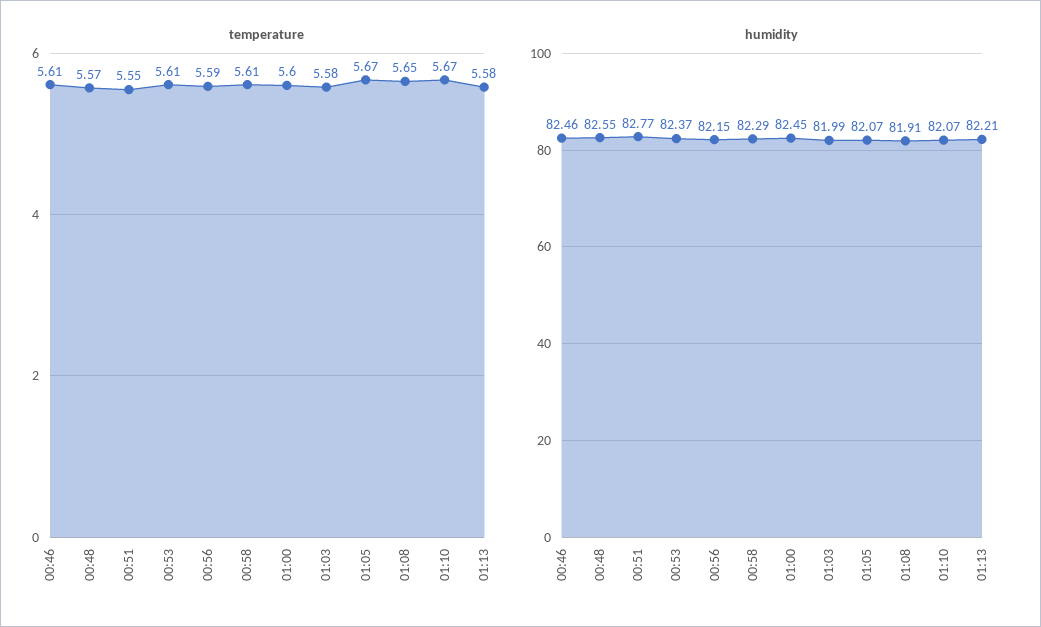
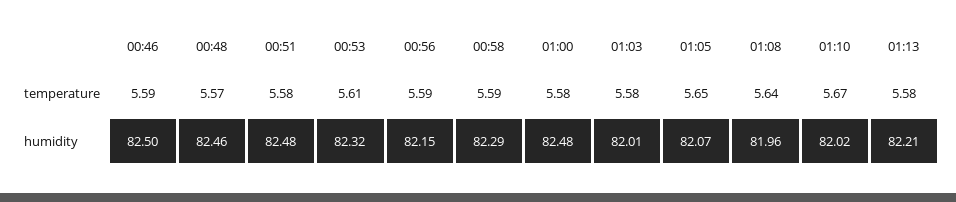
temperature, 00:46: 5.61 -> 5.59
temperature, 00:51: 5.55 -> 5.58
temperature, 00:58: 5.61 -> 5.59
temperature, 01:00: 5.6 -> 5.58
temperature, 01:05: 5.67 -> 5.65
temperature, 01:08: 5.65 -> 5.64
humidity, 00:46: 82.46 -> 82.5
humidity, 00:48: 82.55 -> 82.46
humidity, 00:51: 82.77 -> 82.48
humidity, 00:53: 82.37 -> 82.32
humidity, 01:00: 82.45 -> 82.48
humidity, 01:03: 81.99 -> 82.01
humidity, 01:08: 81.91 -> 81.96
humidity, 01:10: 82.07 -> 82.02

